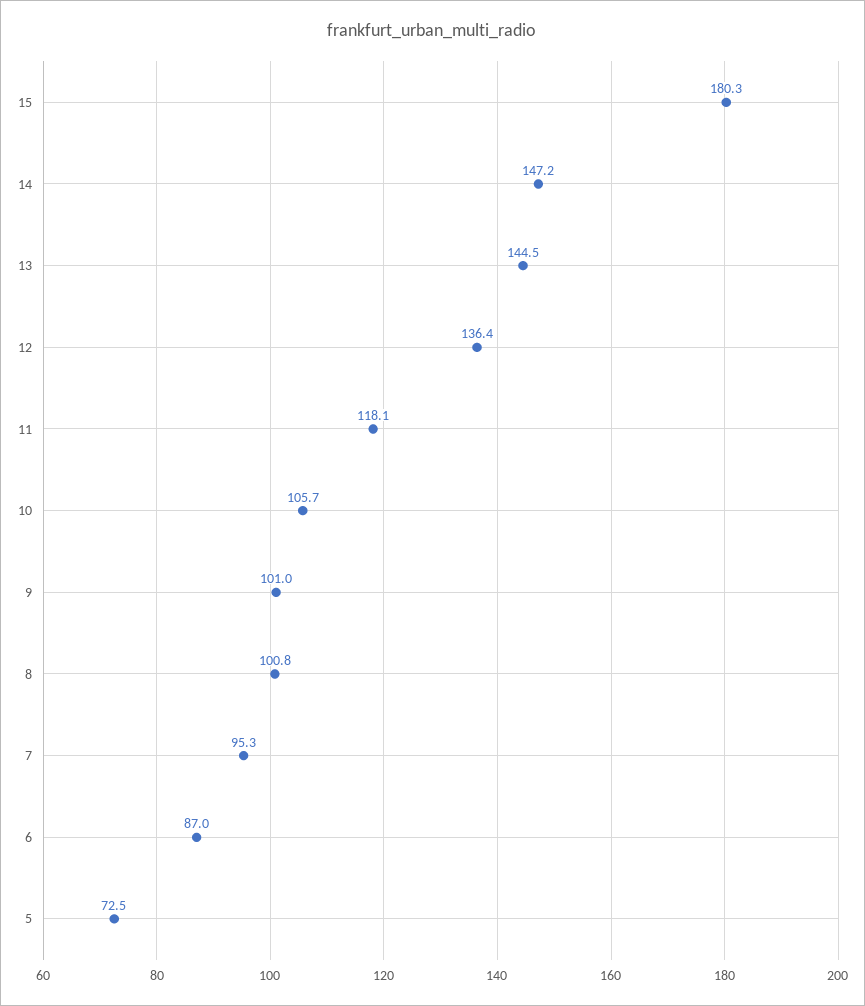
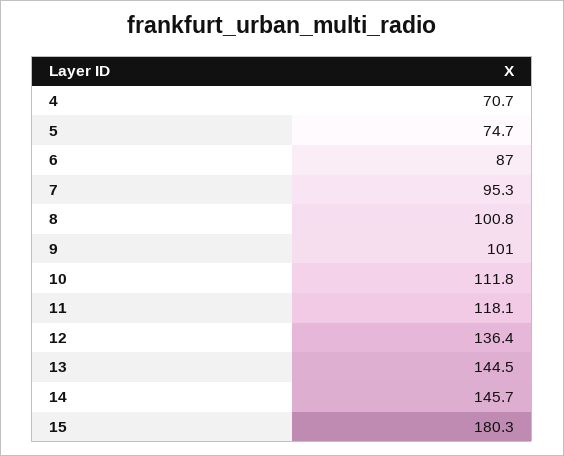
14: 147.2 -> 145.7
10: 105.7 -> 111.8
5: 72.5 -> 74.7
4: none -> 70.7

